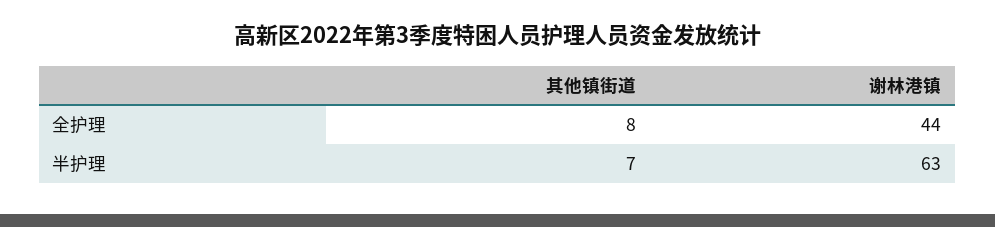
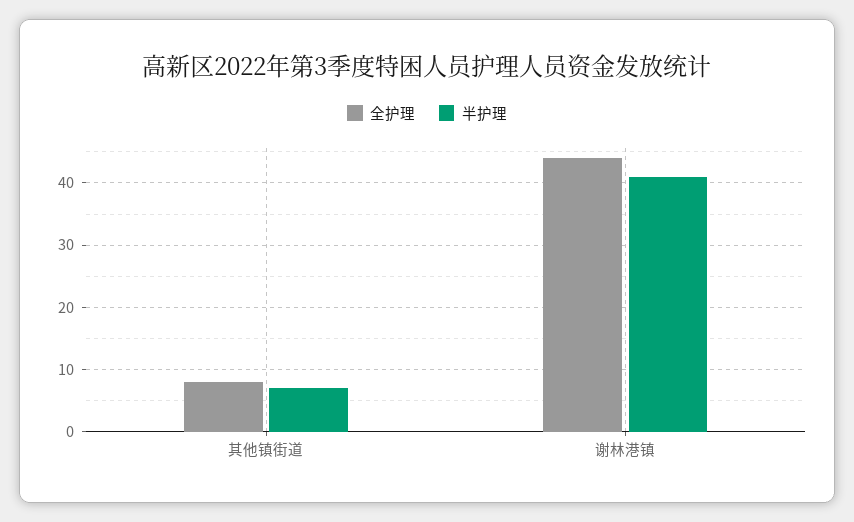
半护理, 谢林港镇: 63 -> 41

